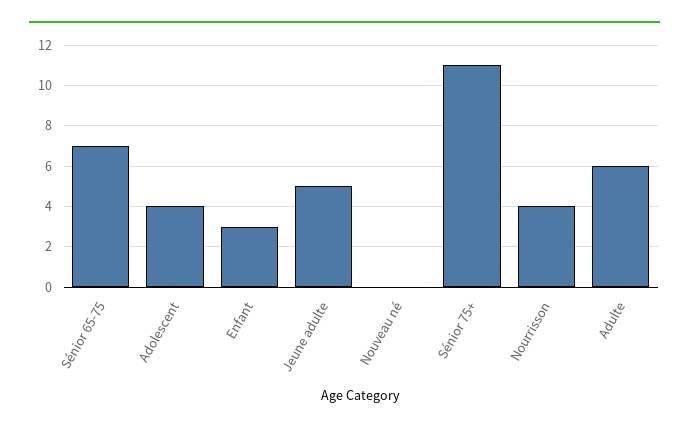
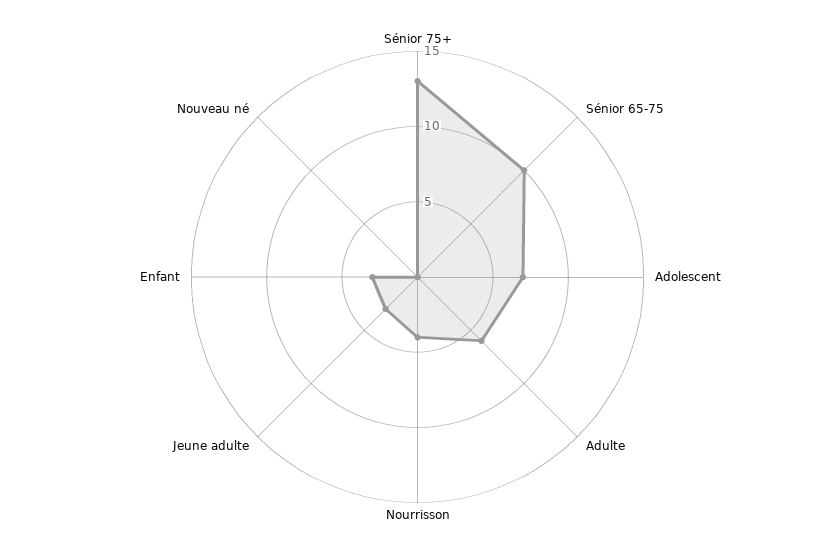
Sénior 65-75: 7 -> 10
Adolescent: 4 -> 7
Jeune adulte: 5 -> 3
Sénior 75+: 11 -> 13

